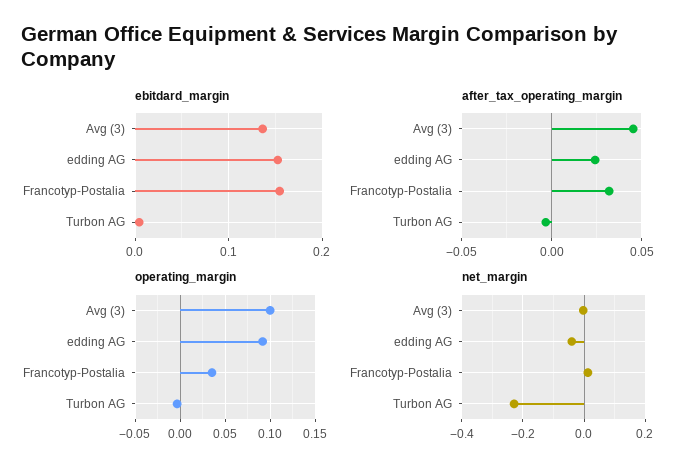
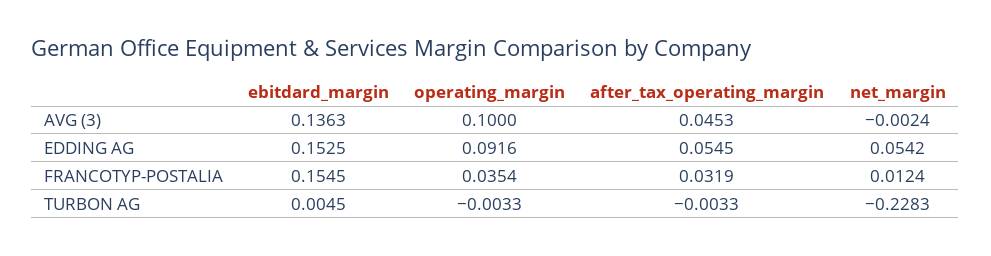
after_tax_operating_margin, edding AG: 0.025 -> 0.0545
net_margin, edding AG: -0.04 -> 0.0542

